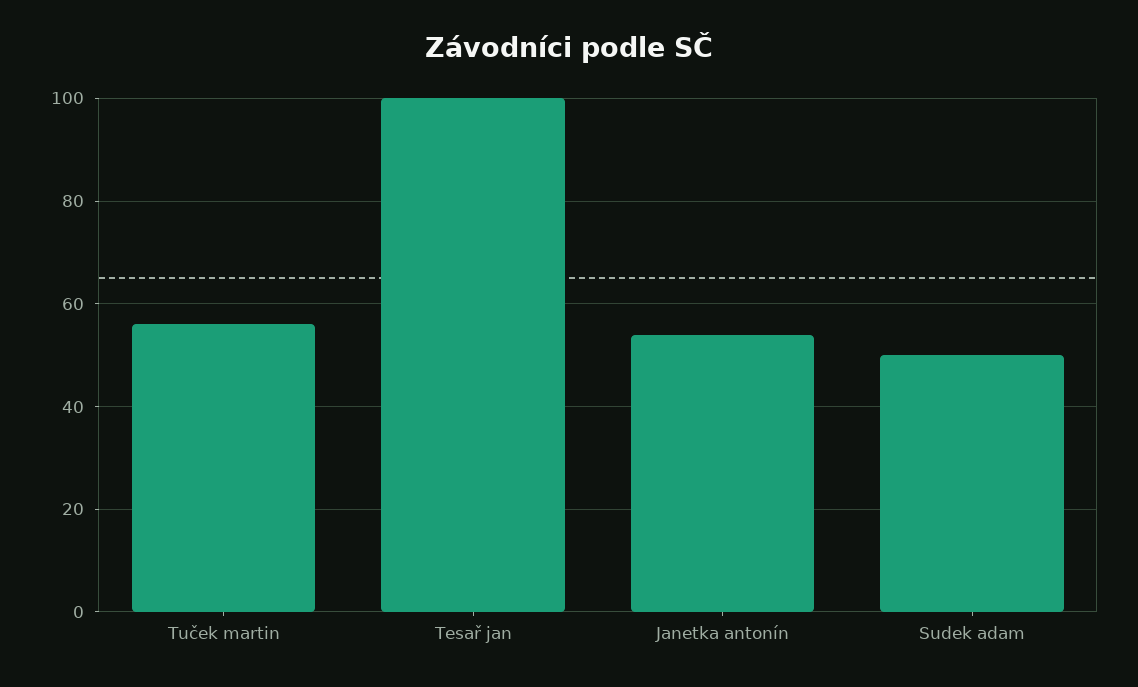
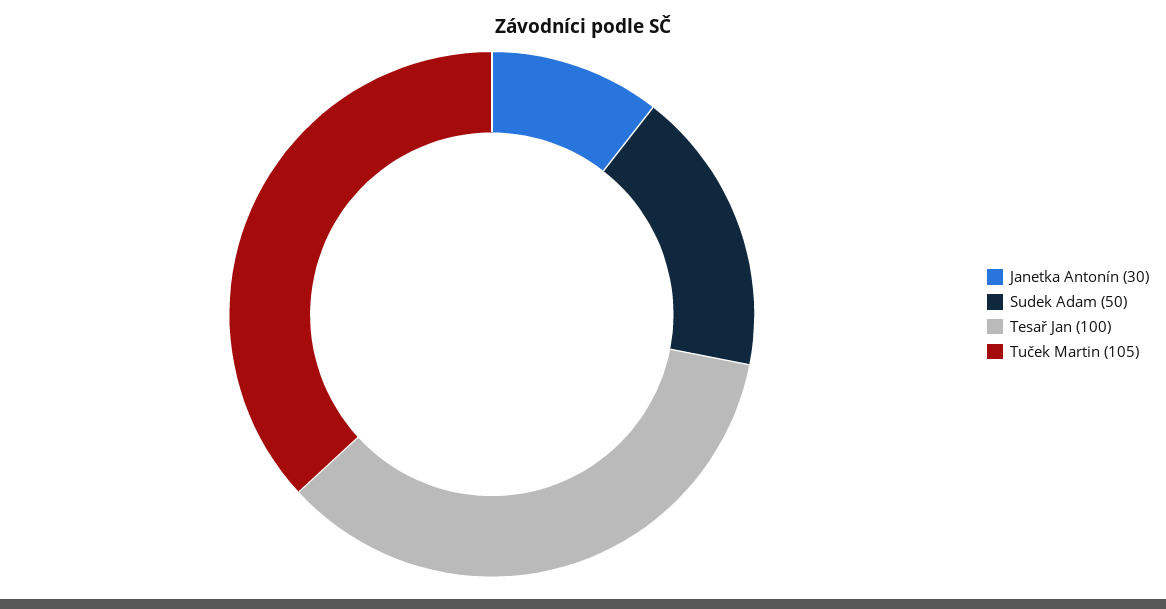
Tuček martin: 55 -> 105
Janetka antonín: 55 -> 30

